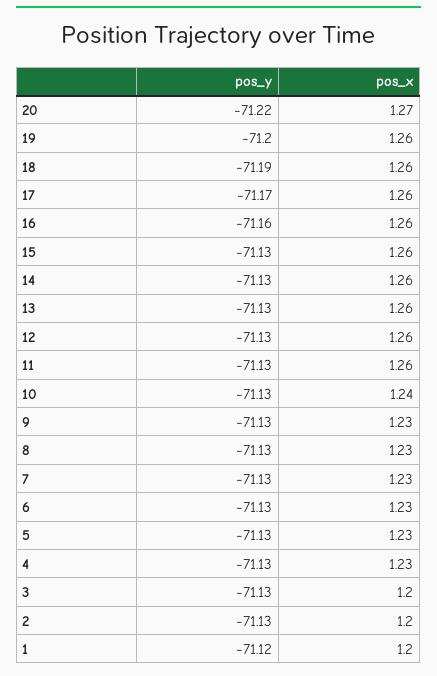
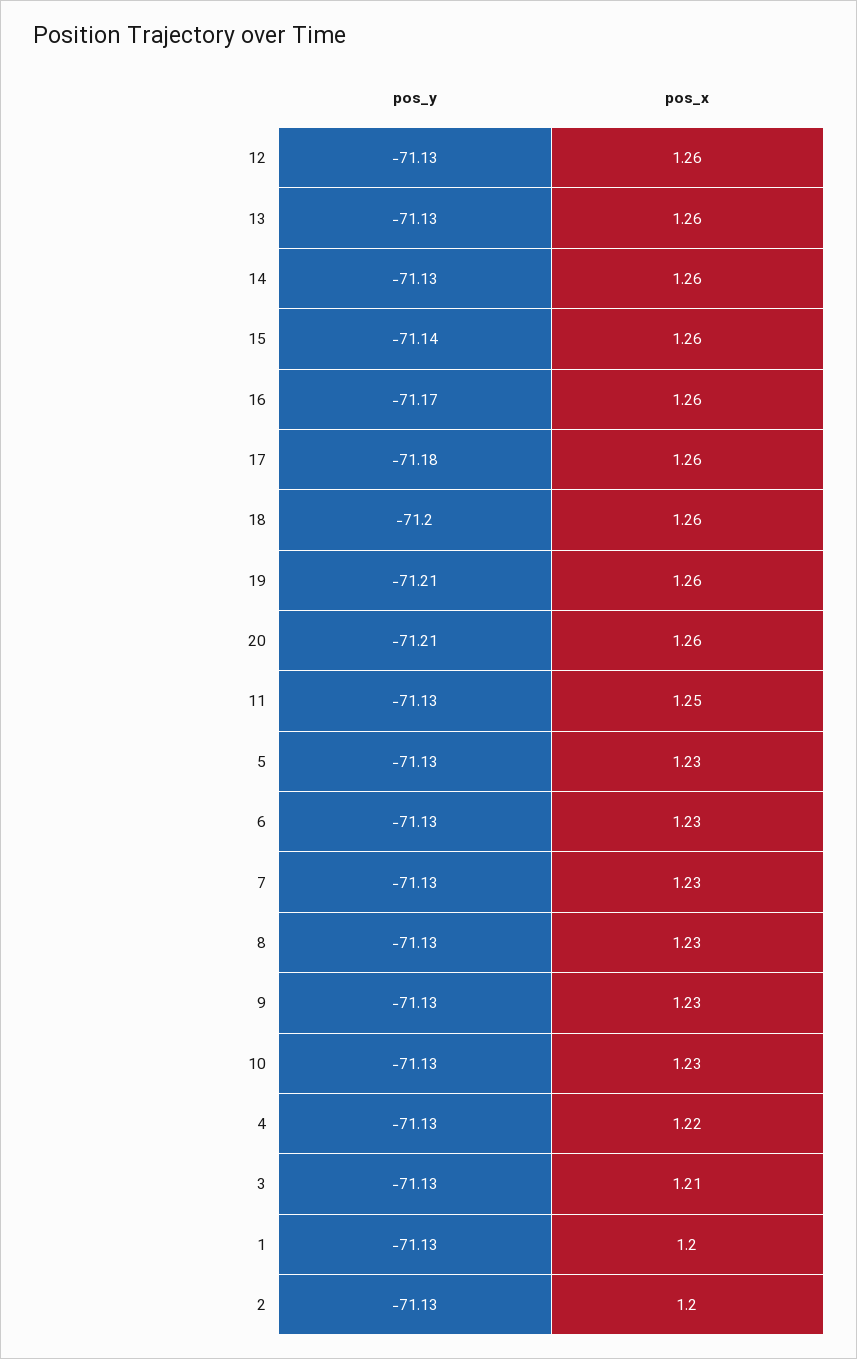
pos_y, 20: -71.22 -> -71.21
pos_x, 20: 1.27 -> 1.26
pos_y, 19: -71.2 -> -71.21
pos_y, 18: -71.19 -> -71.2
pos_y, 17: -71.17 -> -71.18
pos_y, 16: -71.16 -> -71.17
pos_y, 15: -71.13 -> -71.14
pos_x, 11: 1.26 -> 1.25
pos_x, 10: 1.24 -> 1.23
pos_x, 4: 1.23 -> 1.22
pos_x, 3: 1.2 -> 1.21
pos_y, 1: -71.12 -> -71.13

